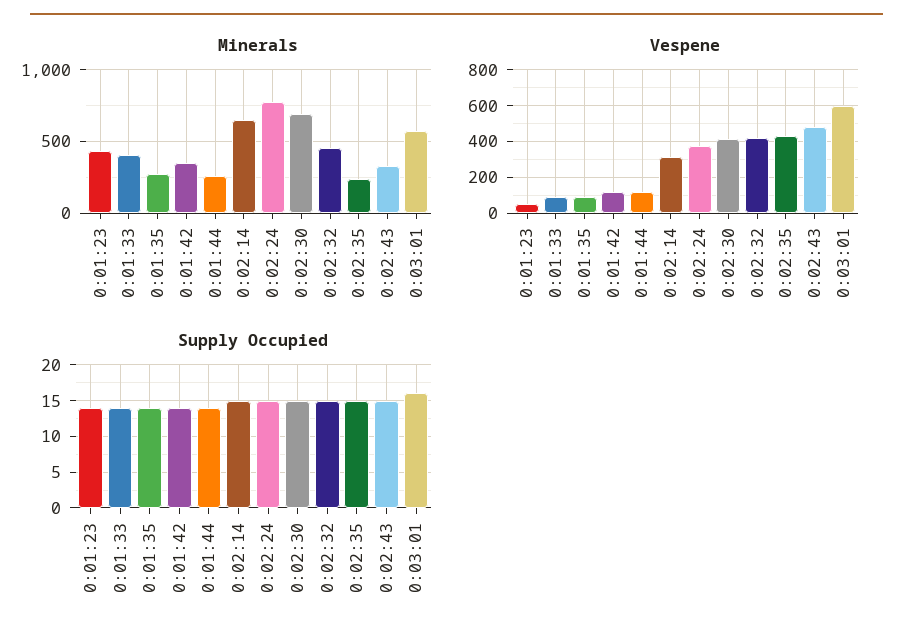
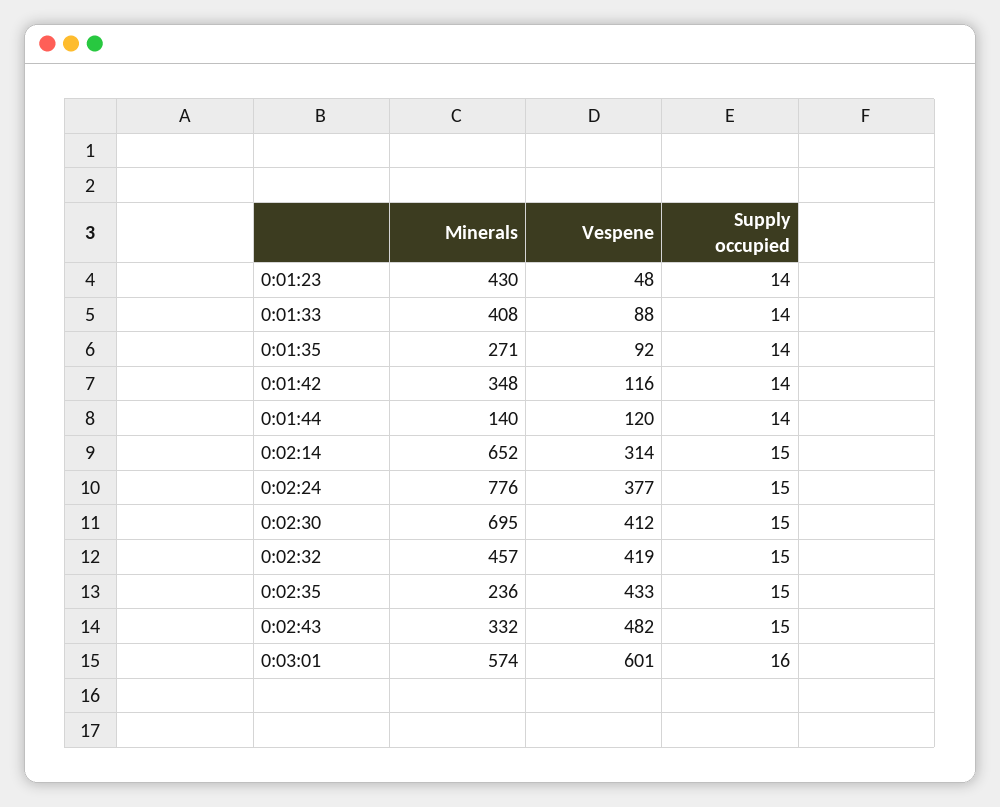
Minerals, 0:01:44: 250 -> 140

